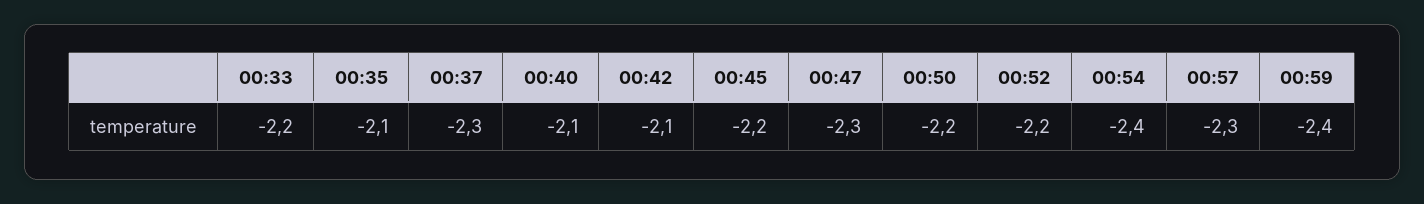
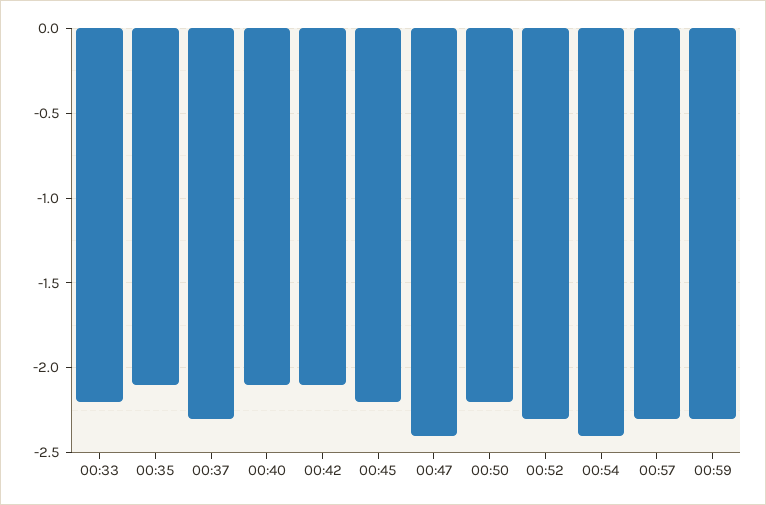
00:47: -2.3 -> -2.4
00:52: -2.2 -> -2.3
00:59: -2.4 -> -2.3

